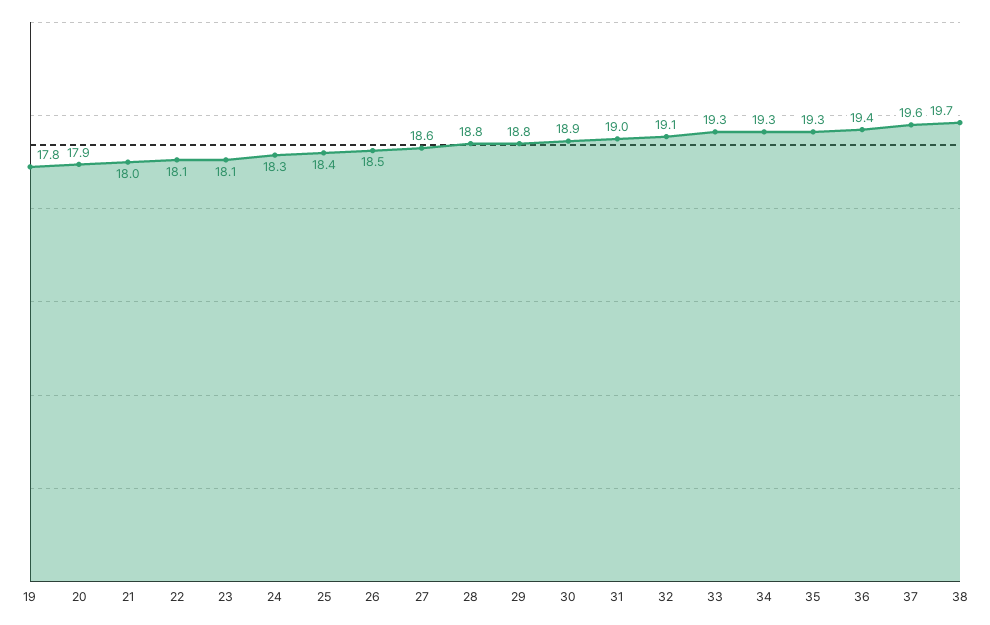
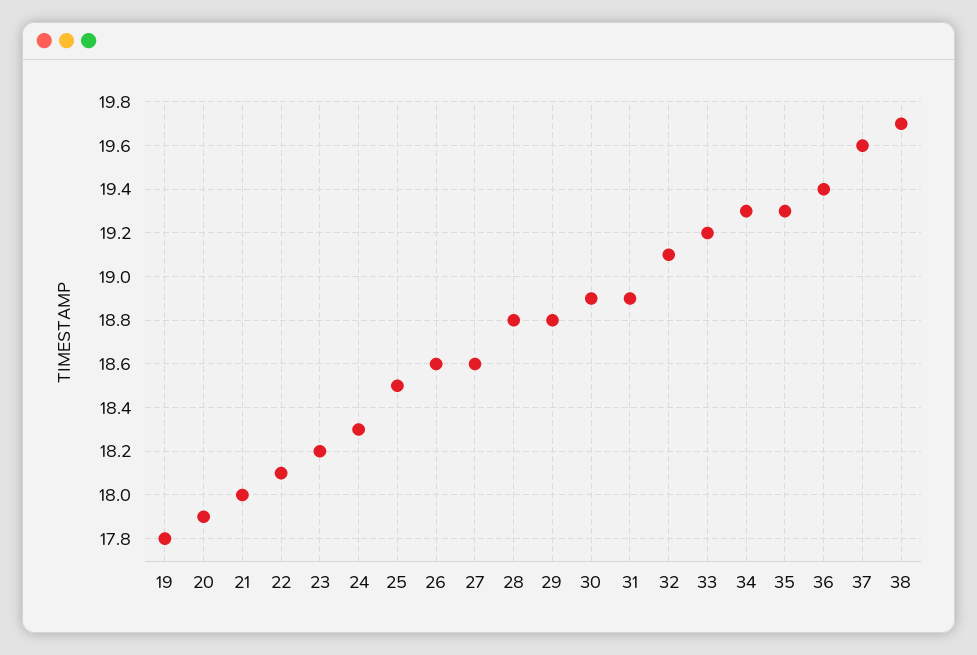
23: 18.1 -> 18.2
25: 18.4 -> 18.5
26: 18.5 -> 18.6
31: 19 -> 18.9
33: 19.3 -> 19.2

